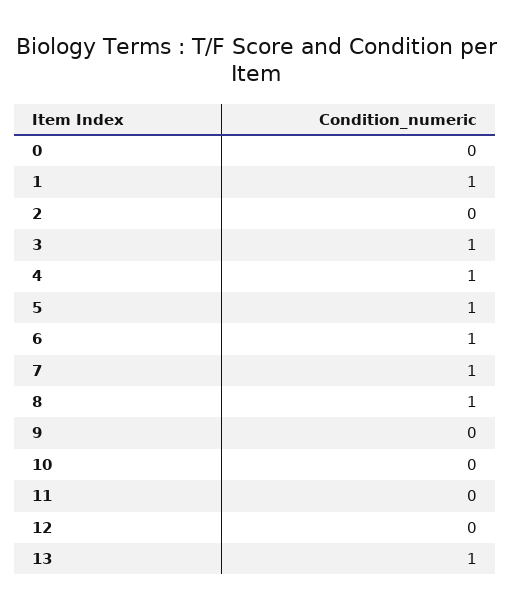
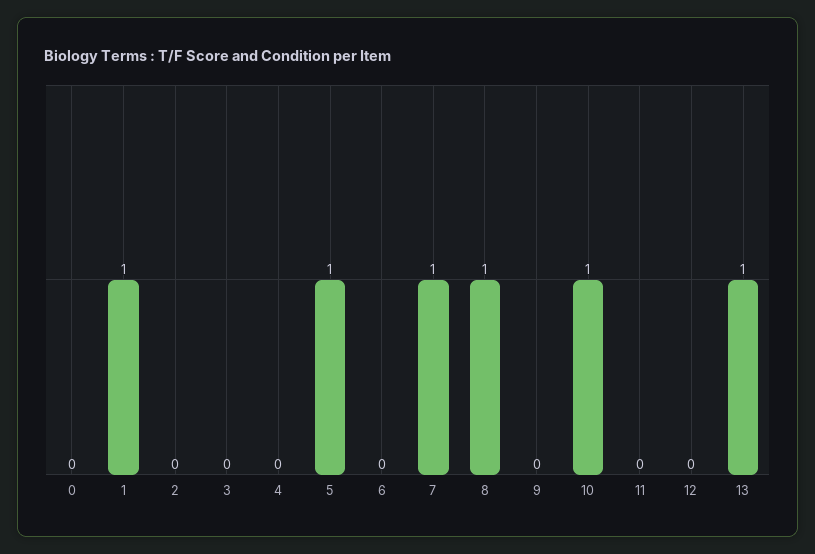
3: 1 -> 0
4: 1 -> 0
6: 1 -> 0
10: 0 -> 1

